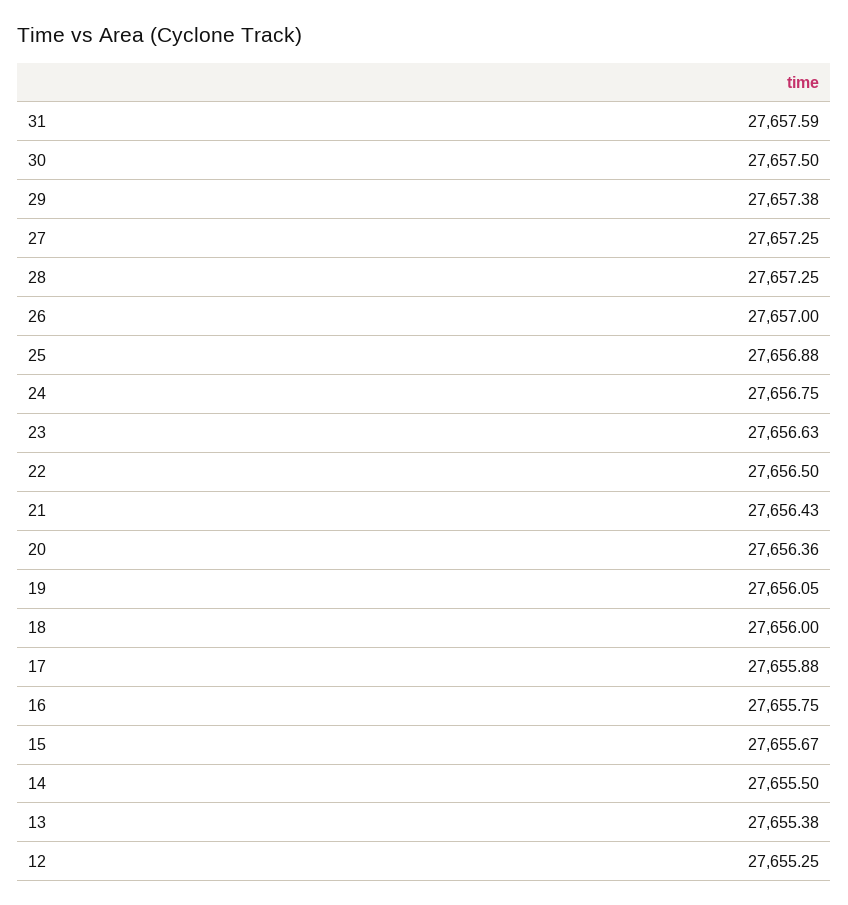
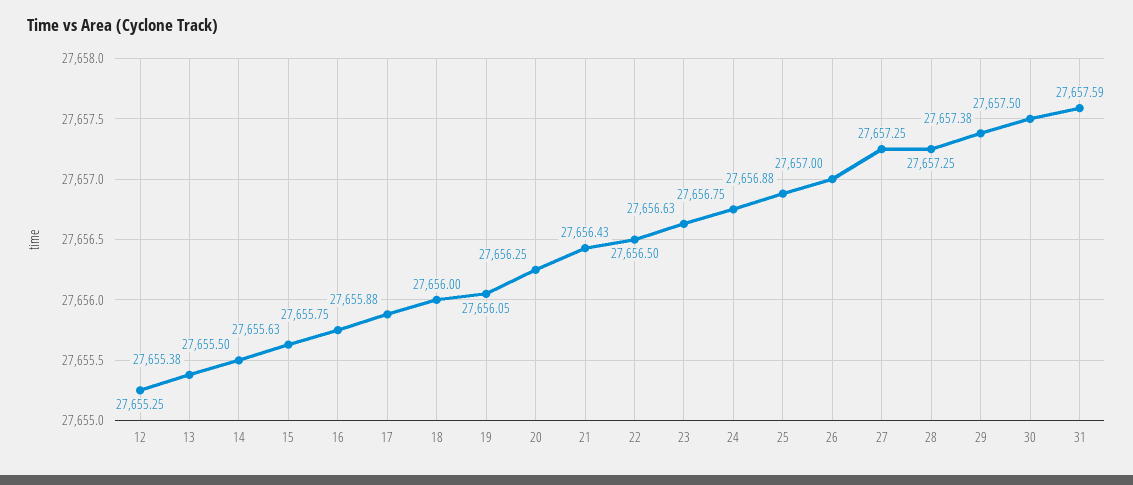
20: 27656.36 -> 27656.25
15: 27655.67 -> 27655.63

